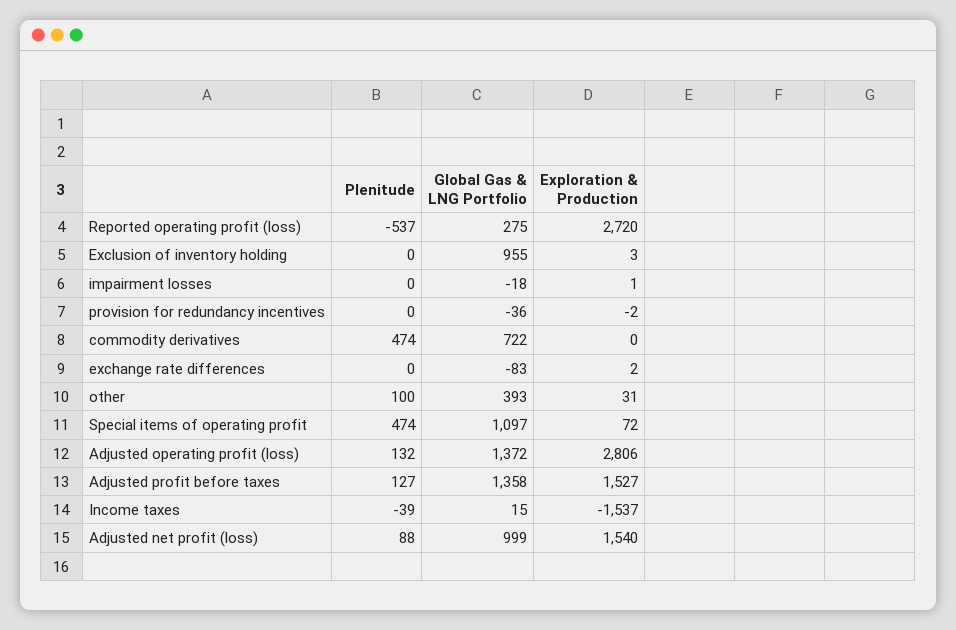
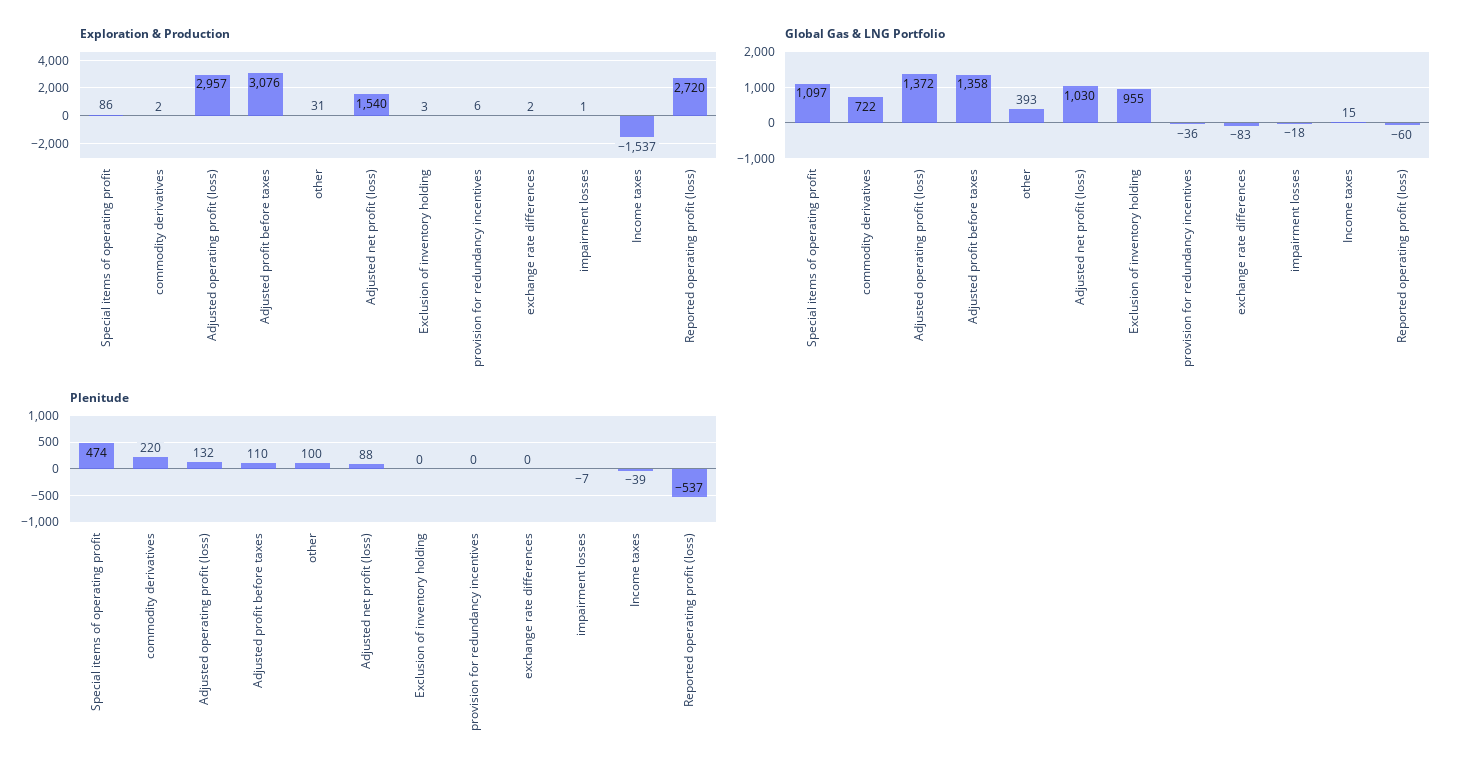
Global Gas & LNG Portfolio, Reported operating profit (loss): 275 -> -60
Plenitude, impairment losses: 0 -> -7
Exploration & Production, provision for redundancy incentives: -2 -> 6
Plenitude, commodity derivatives: 474 -> 220
Exploration & Production, commodity derivatives: 0 -> 2
Exploration & Production, Special items of operating profit: 72 -> 86
Exploration & Production, Adjusted operating profit (loss): 2806 -> 2957
Plenitude, Adjusted profit before taxes: 127 -> 110
Exploration & Production, Adjusted profit before taxes: 1527 -> 3076
Global Gas & LNG Portfolio, Adjusted net profit (loss): 999 -> 1030

